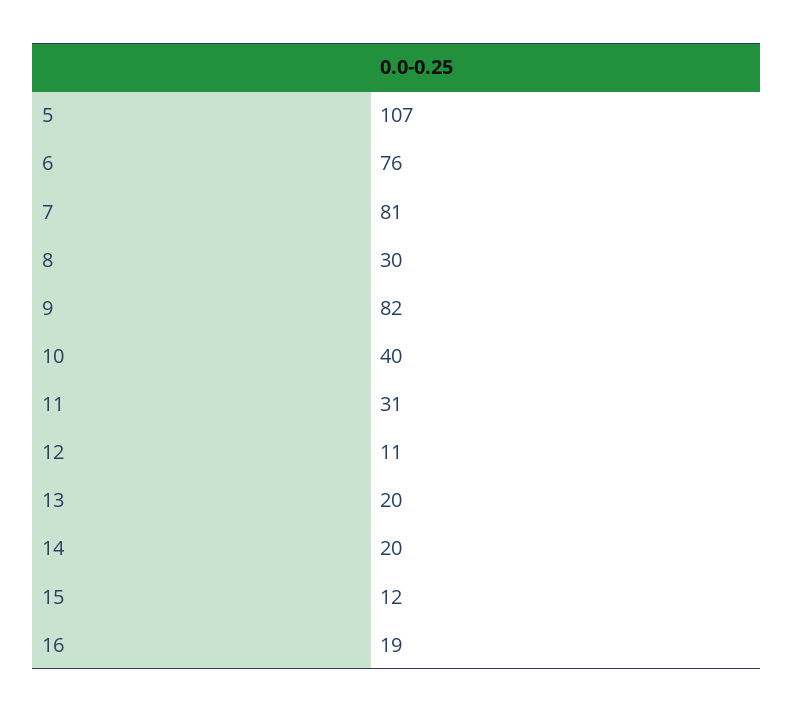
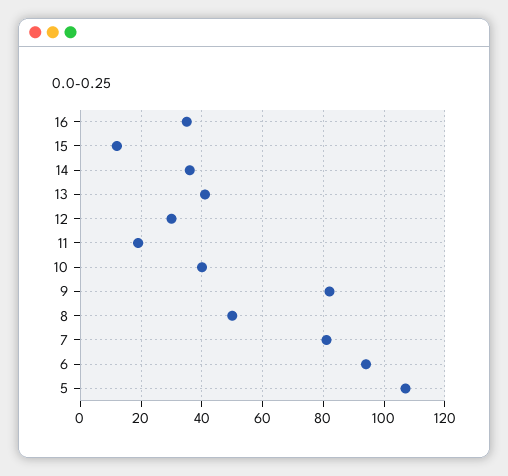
6: 76 -> 95
8: 30 -> 50
11: 31 -> 20
12: 11 -> 30
13: 20 -> 40
14: 20 -> 35
16: 19 -> 35

